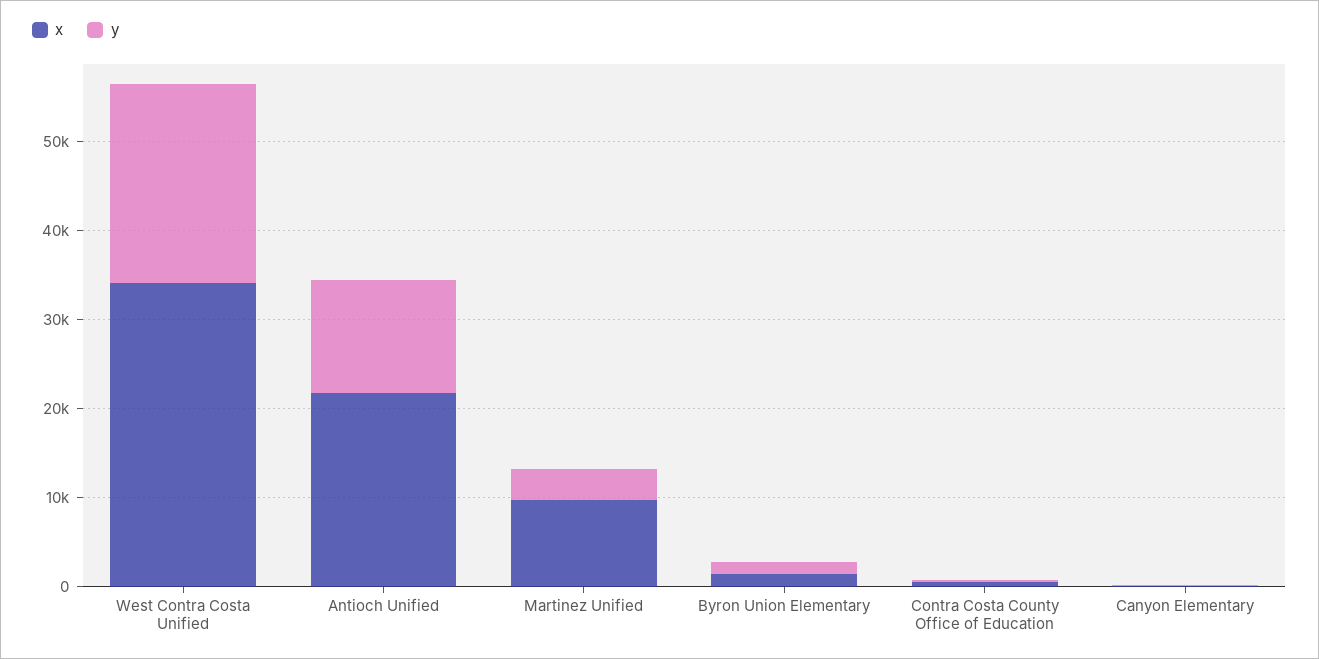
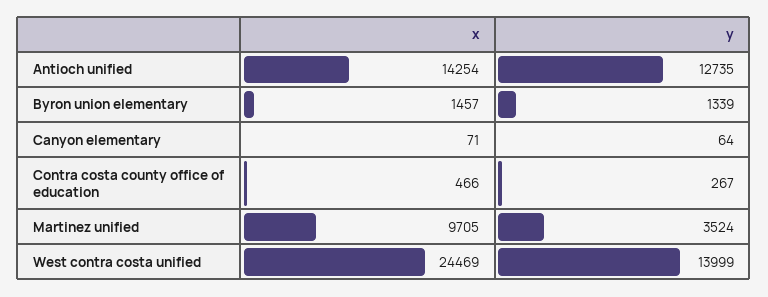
x, West Contra Costa Unified: 34000 -> 24469
y, West Contra Costa Unified: 22000 -> 13999
x, Antioch Unified: 22000 -> 14254

